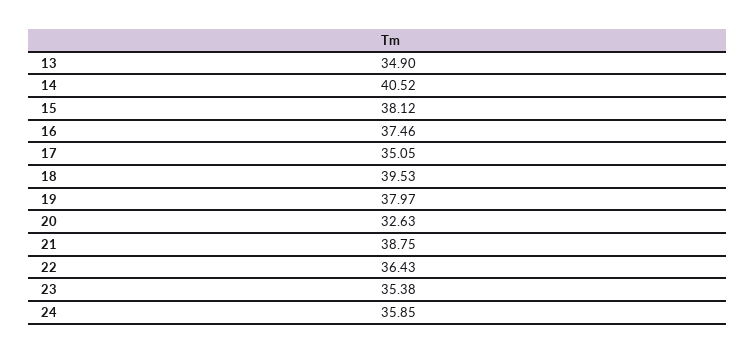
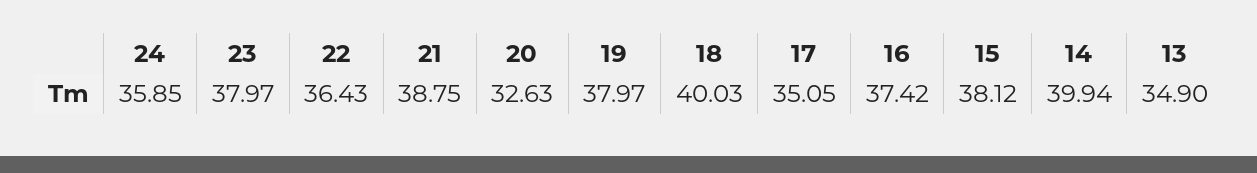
14: 40.52 -> 39.94
16: 37.46 -> 37.42
18: 39.53 -> 40.03
23: 35.38 -> 37.97

